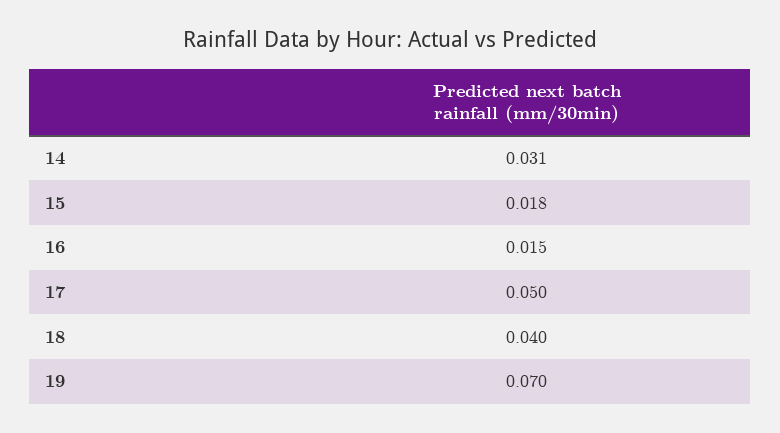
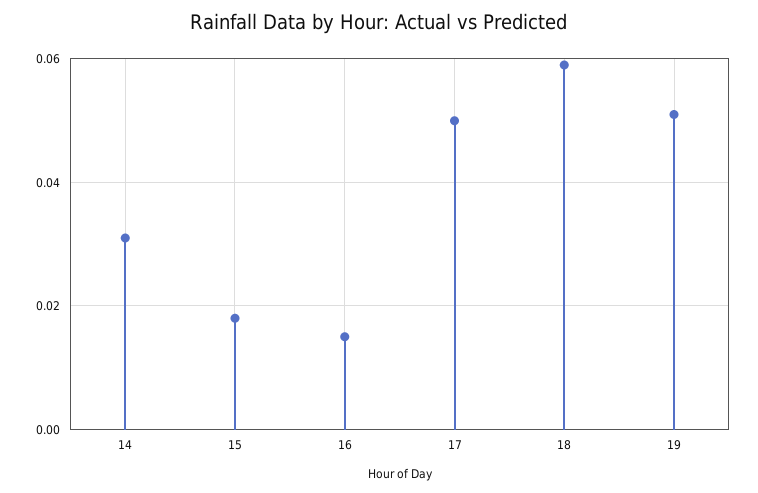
18: 0.04 -> 0.06
19: 0.07 -> 0.05

